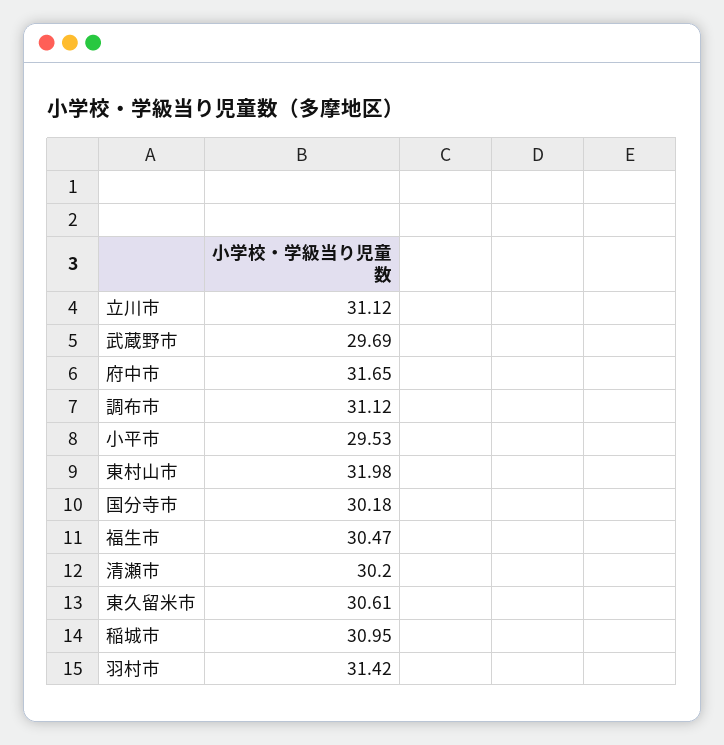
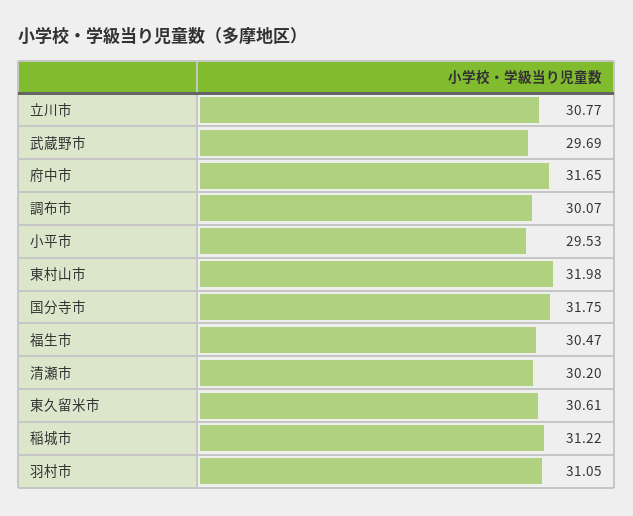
立川市: 31.12 -> 30.77
調布市: 31.12 -> 30.07
国分寺市: 30.18 -> 31.75
稲城市: 30.95 -> 31.22
羽村市: 31.42 -> 31.05

